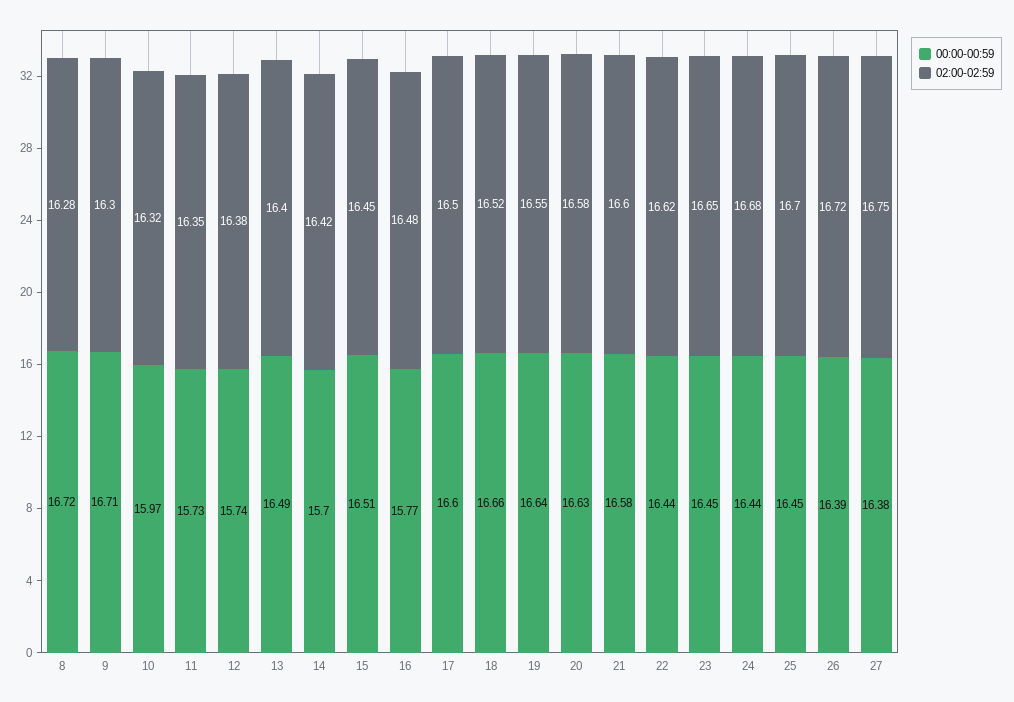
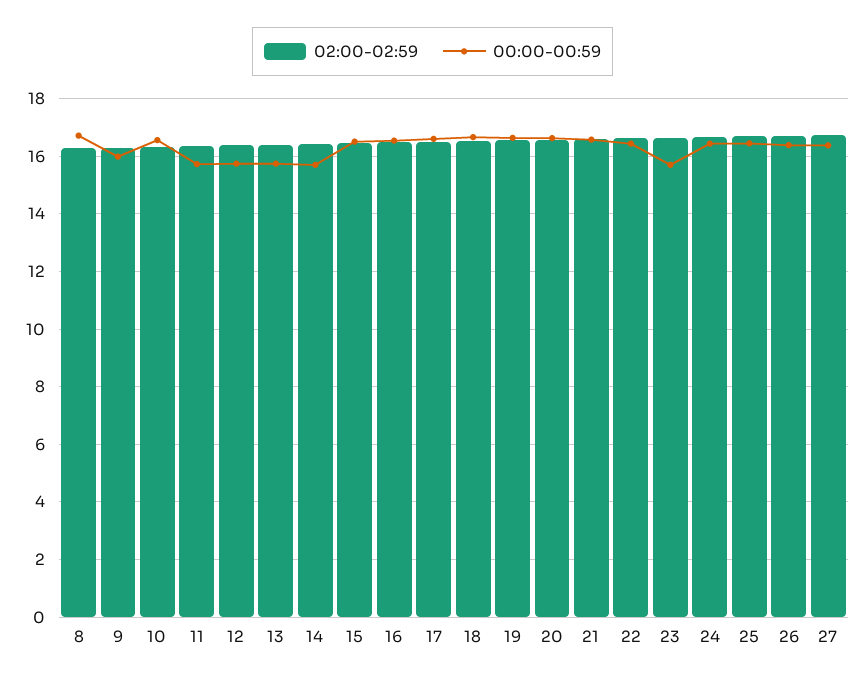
00:00-00:59, 9: 16.71 -> 16
00:00-00:59, 10: 15.97 -> 16.5
00:00-00:59, 13: 16.49 -> 15.75
00:00-00:59, 16: 15.77 -> 16.5
00:00-00:59, 23: 16.45 -> 15.75

